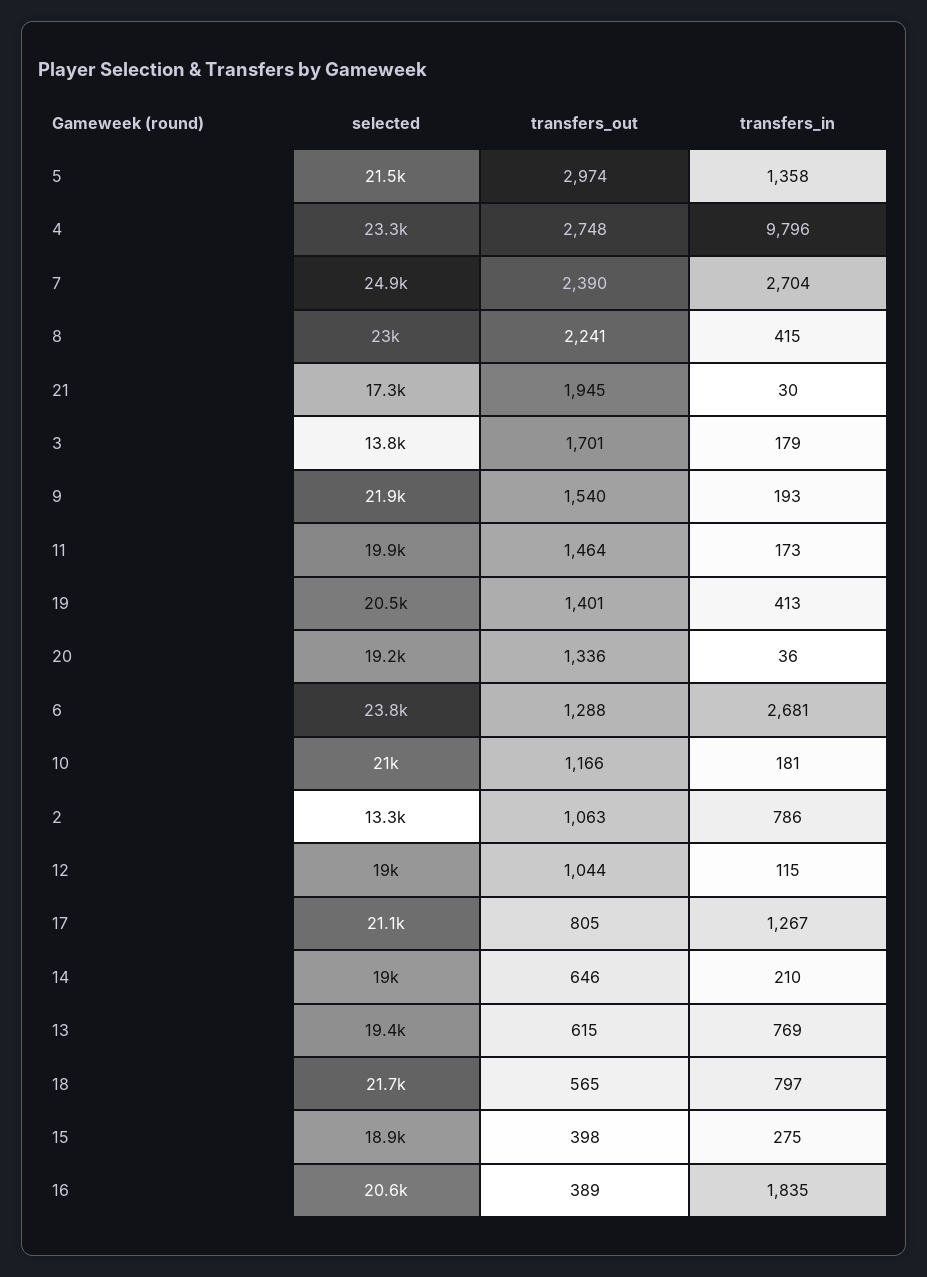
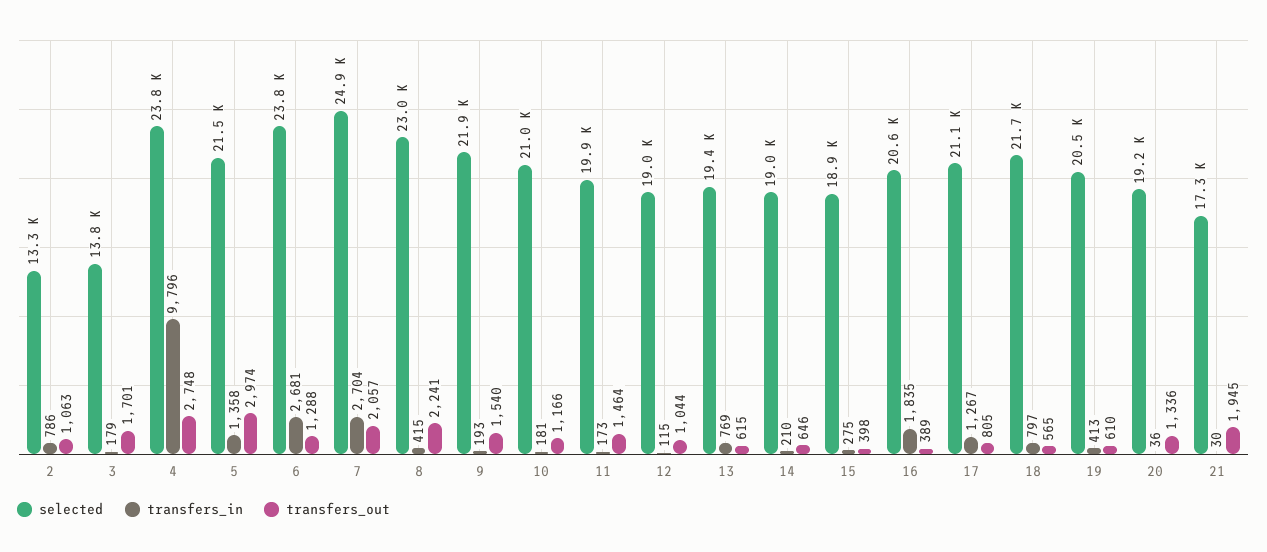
selected, 4: 23300 -> 23800
transfers_out, 7: 2390 -> 2057
transfers_out, 19: 1401 -> 610

